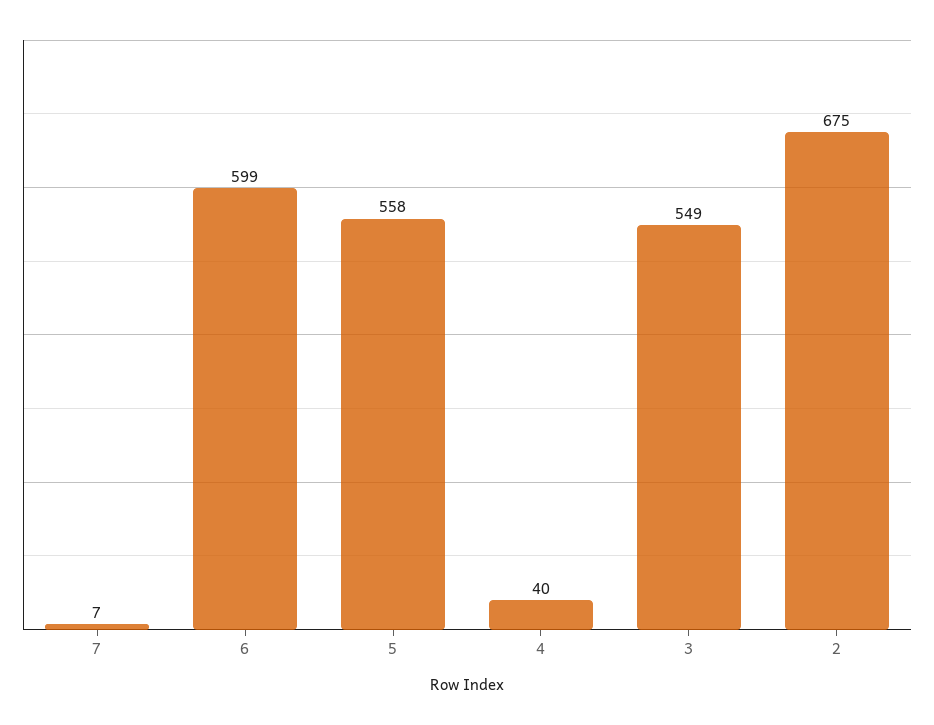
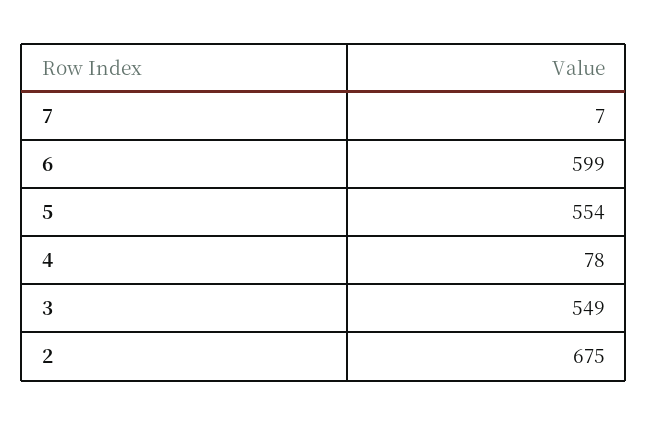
5: 558 -> 554
4: 40 -> 78

